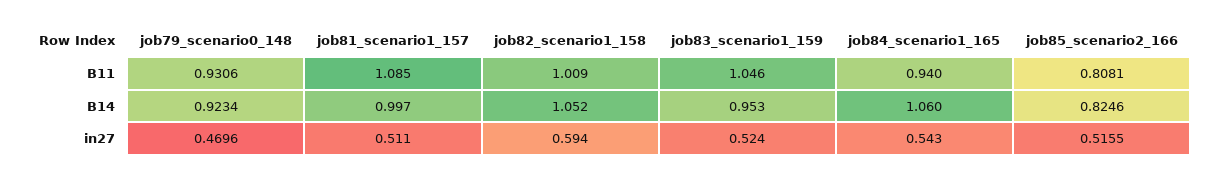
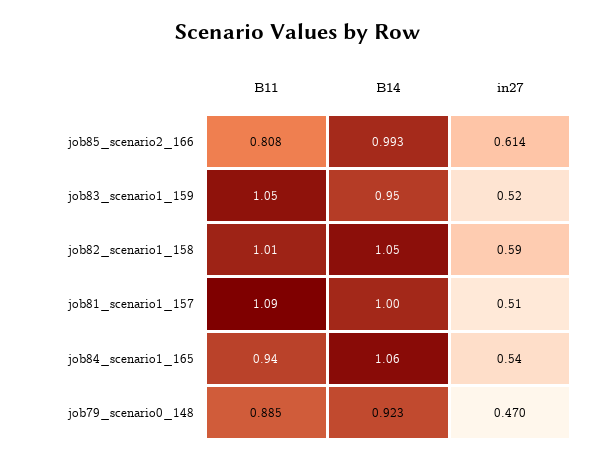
job79_scenario0_148, B11: 0.9306 -> 0.885
job85_scenario2_166, B14: 0.8246 -> 0.993
job85_scenario2_166, in27: 0.5155 -> 0.614

